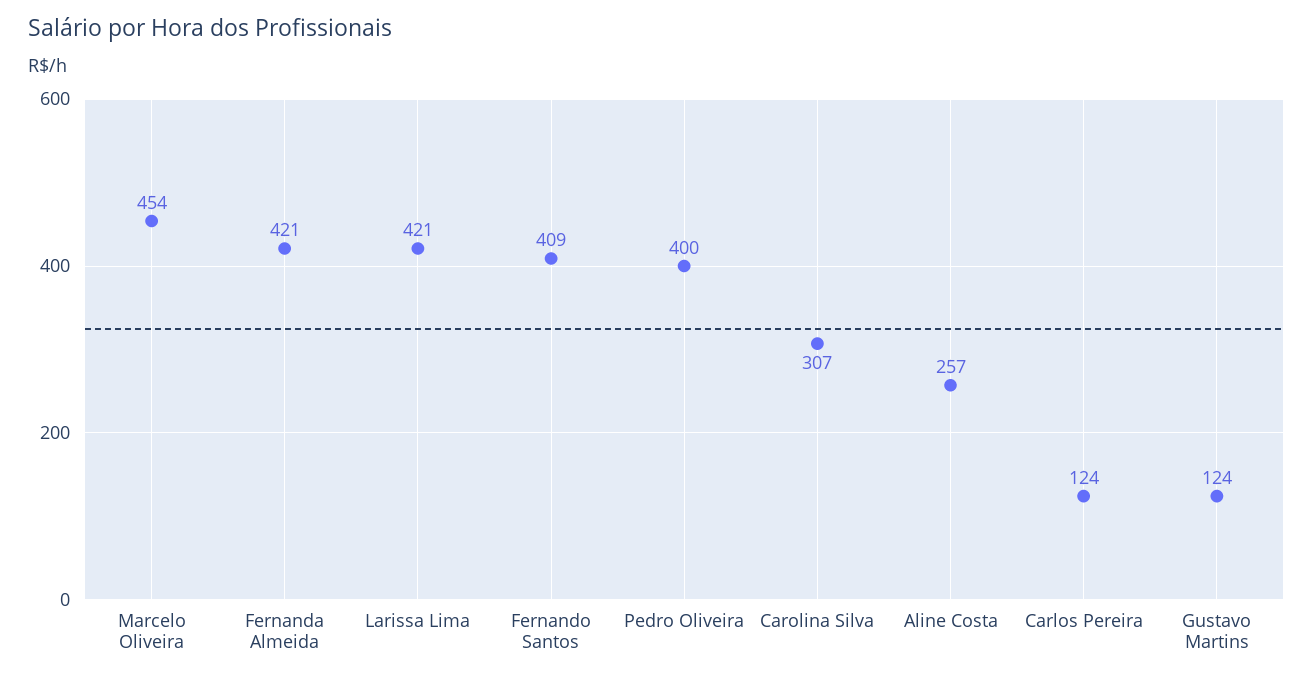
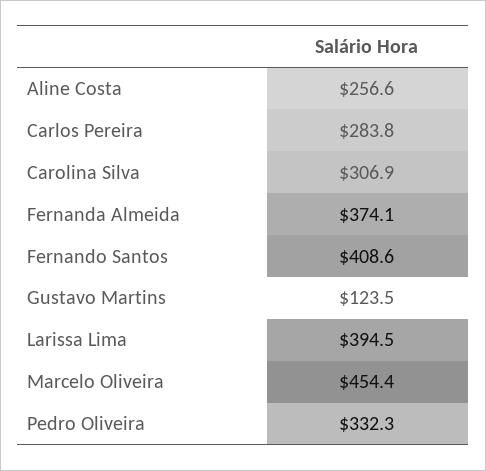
Fernanda Almeida: 421 -> 374.1
Larissa Lima: 421 -> 394.5
Pedro Oliveira: 400 -> 332.3
Carlos Pereira: 124 -> 283.8

